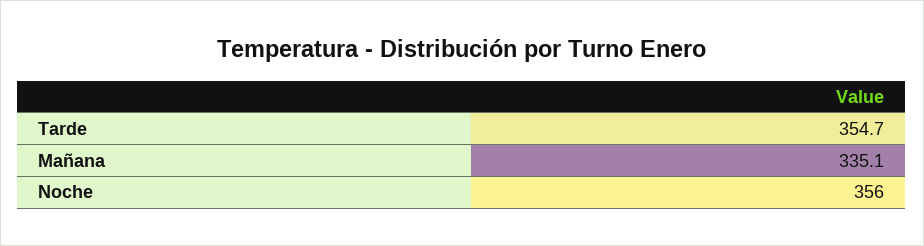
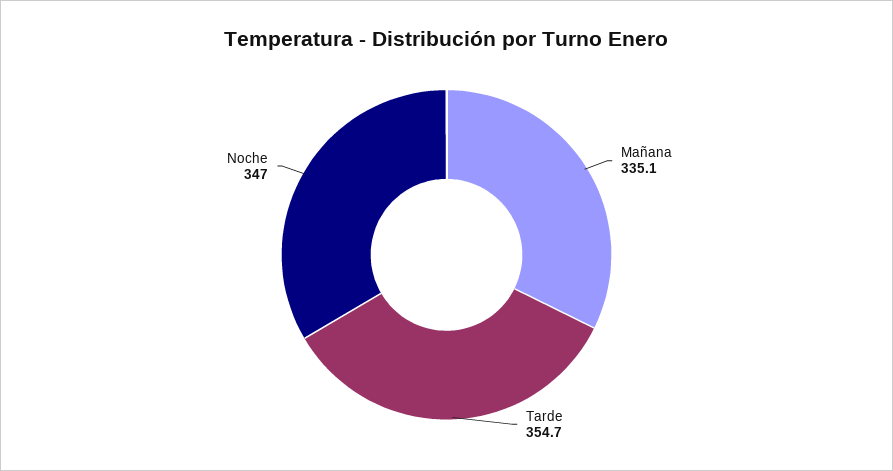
Noche: 356 -> 347

